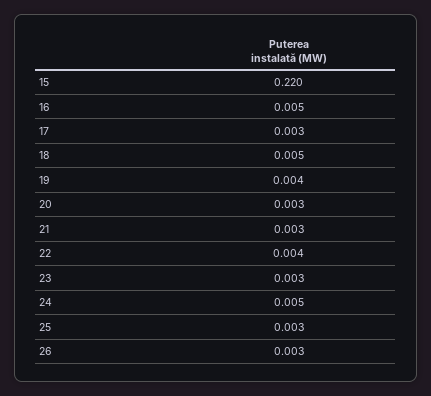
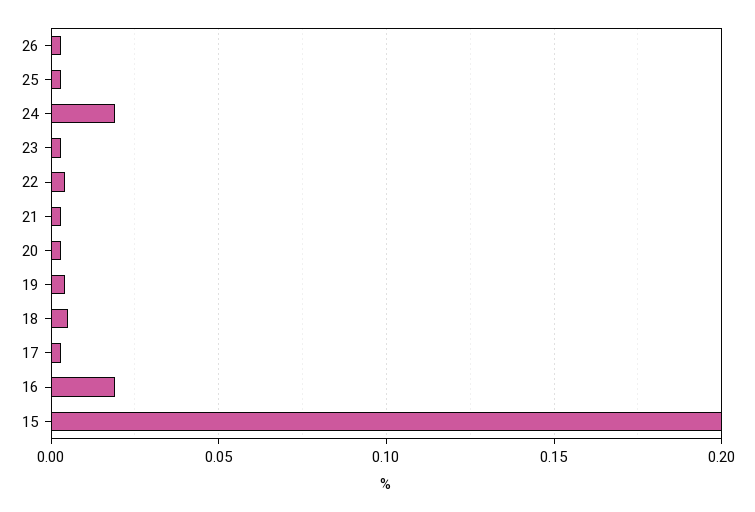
15: 0.22 -> 0.2
16: 0.005 -> 0.02
24: 0.005 -> 0.02

